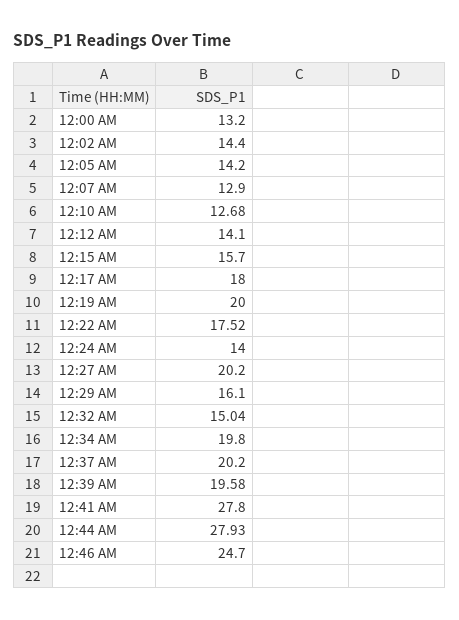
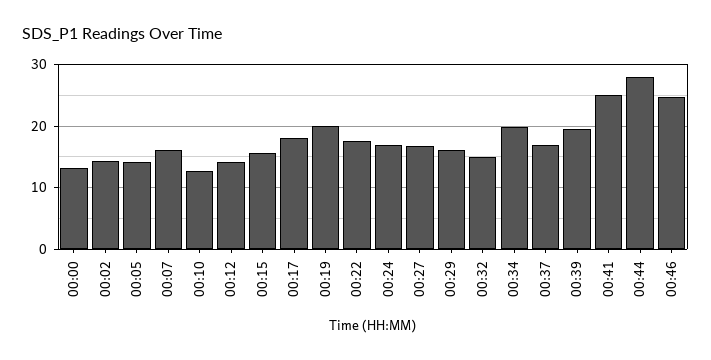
12:07 AM: 12.9 -> 16
12:24 AM: 14 -> 17
12:27 AM: 20.2 -> 17
12:37 AM: 20.2 -> 17
12:41 AM: 27.8 -> 25

